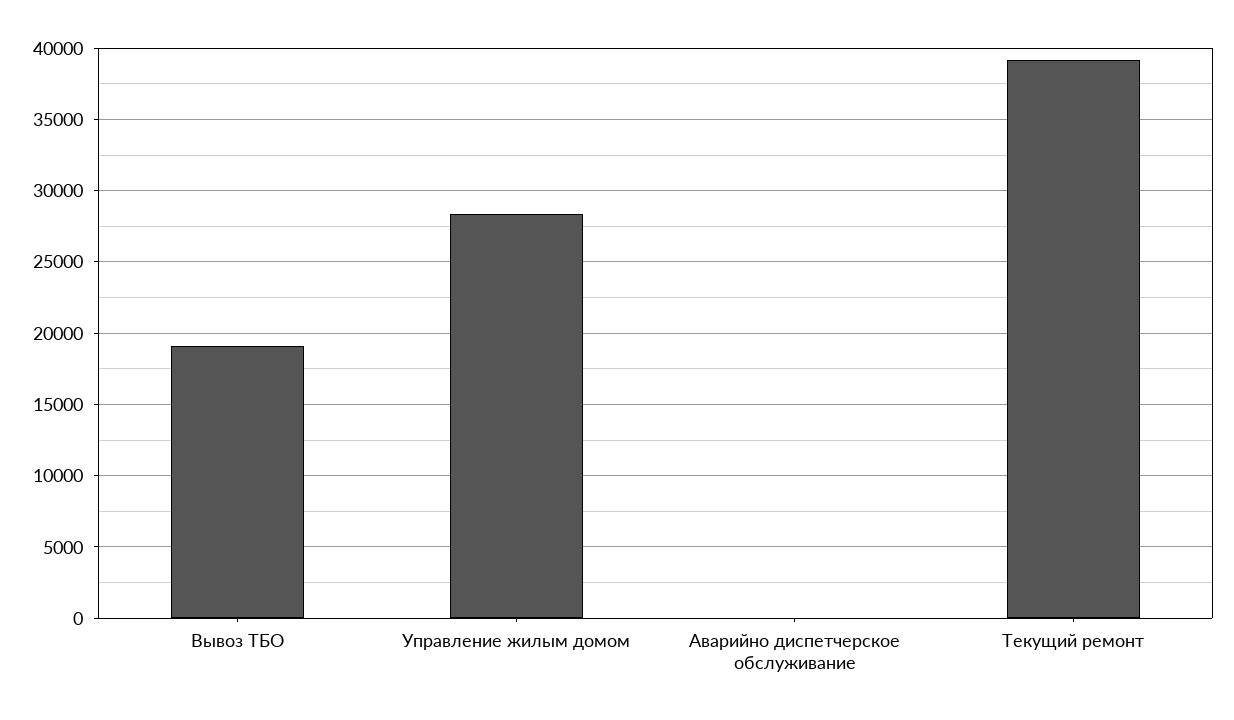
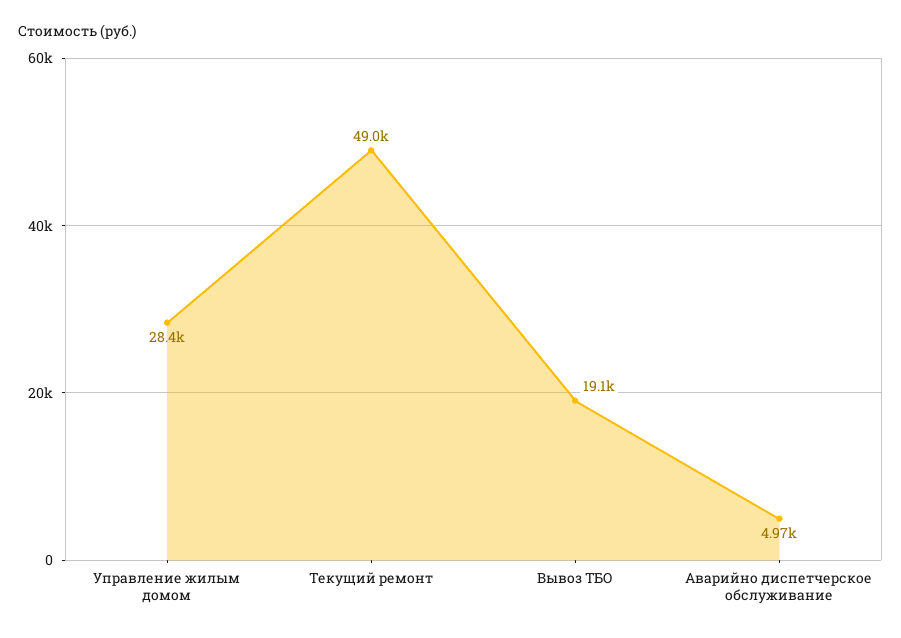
Аварийно диспетчерское обслуживание: 0 -> 4970
Текущий ремонт: 39000 -> 49000

